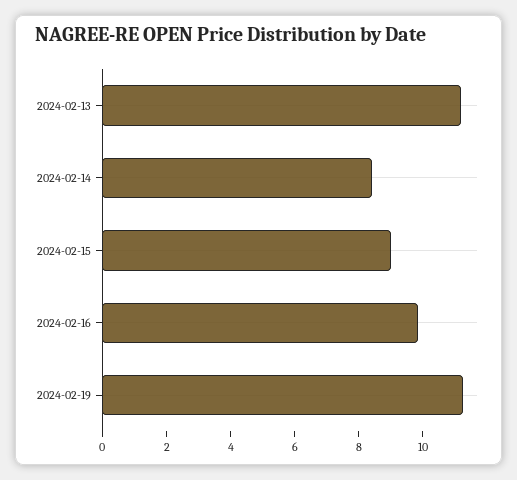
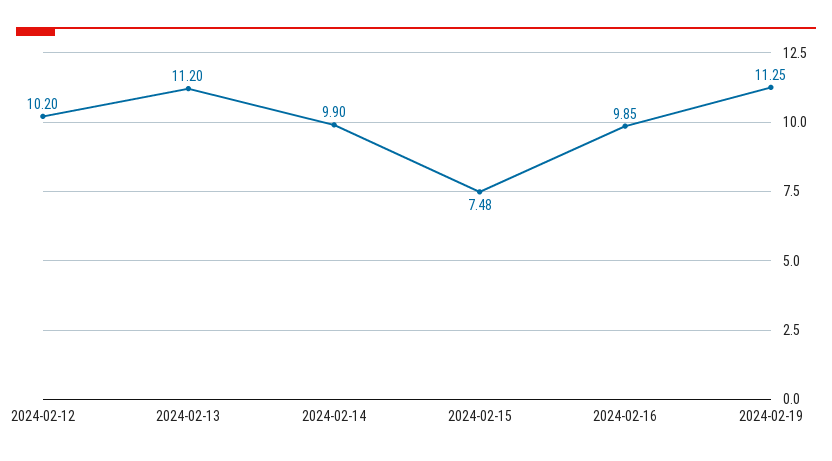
2024-02-14: 8.5 -> 9.9
2024-02-15: 9 -> 7.48
2024-02-12: none -> 10.2

